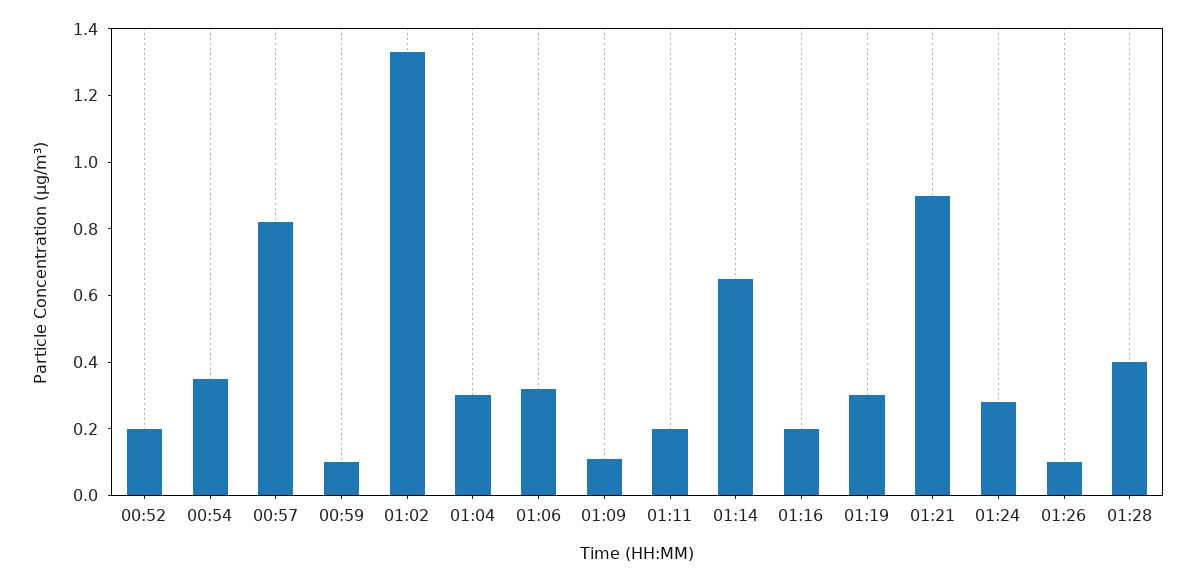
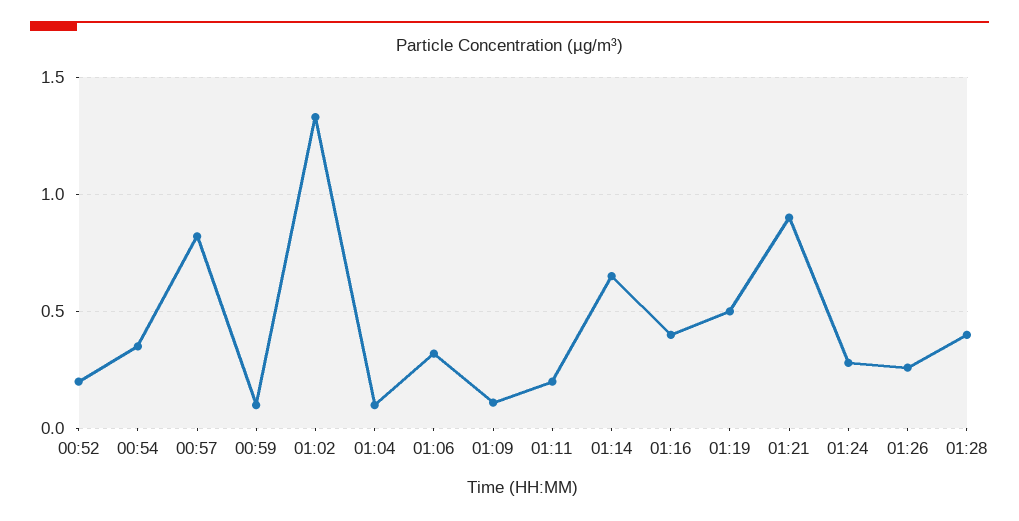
01:04: 0.3 -> 0.1
01:16: 0.2 -> 0.4
01:19: 0.3 -> 0.5
01:26: 0.1 -> 0.25

